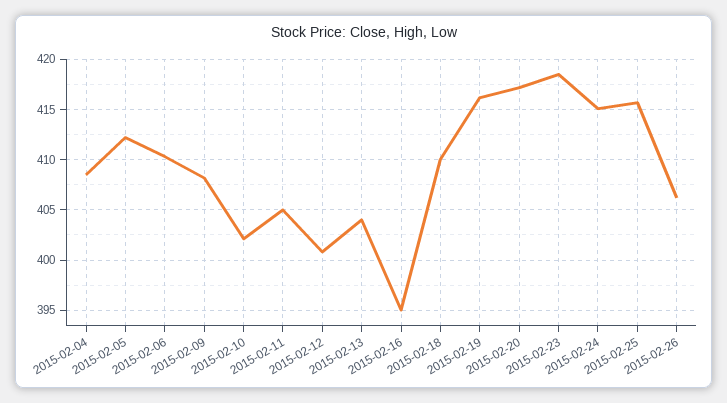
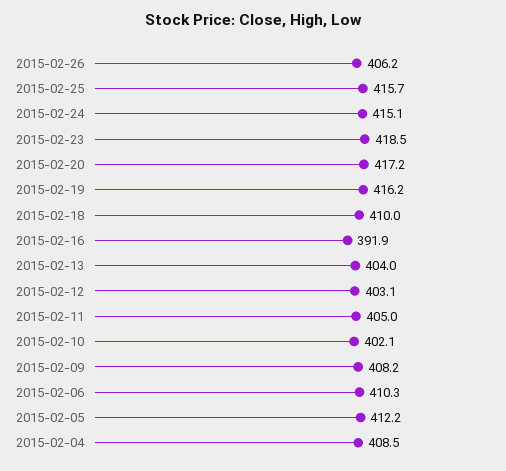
2015-02-12: 401 -> 403.1
2015-02-16: 395 -> 391.9

